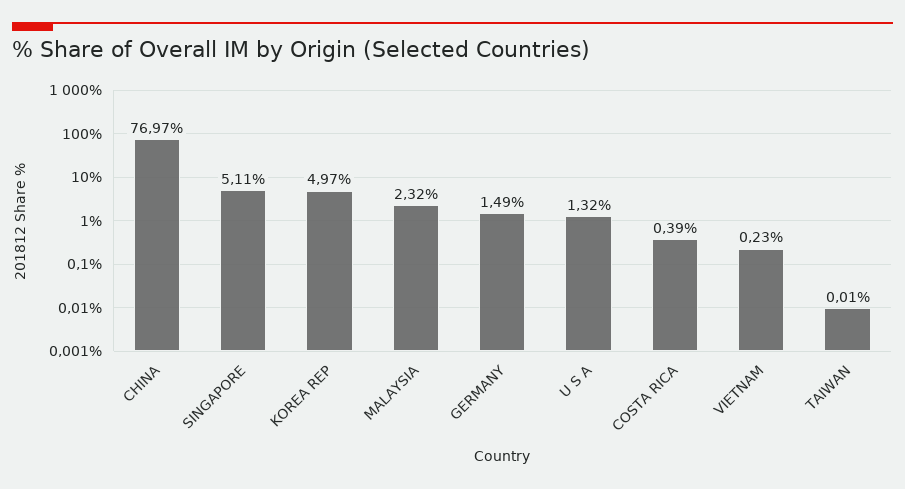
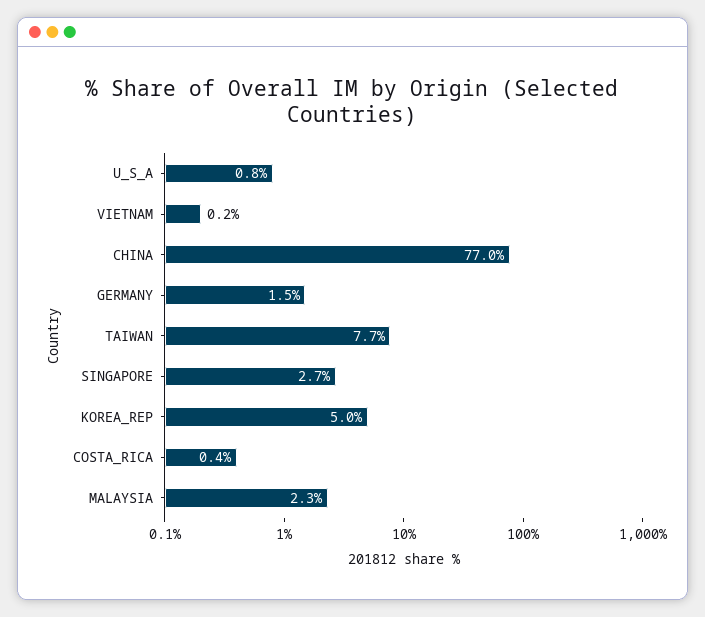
SINGAPORE: 5.11 -> 2.7
U S A: 1.32 -> 0.8
TAIWAN: 0.01 -> 7.7

